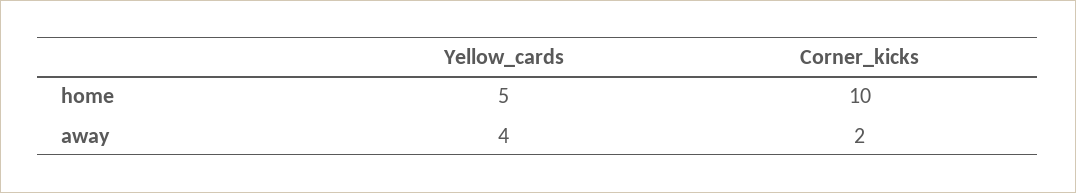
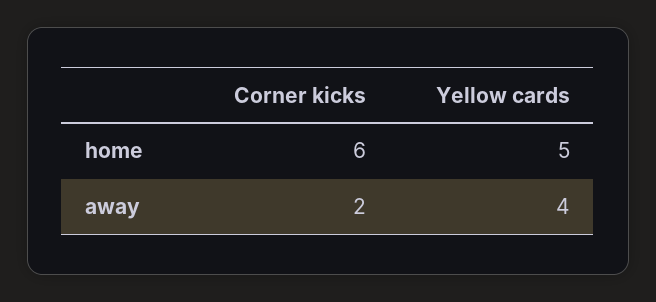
Corner_kicks, home: 10 -> 6

